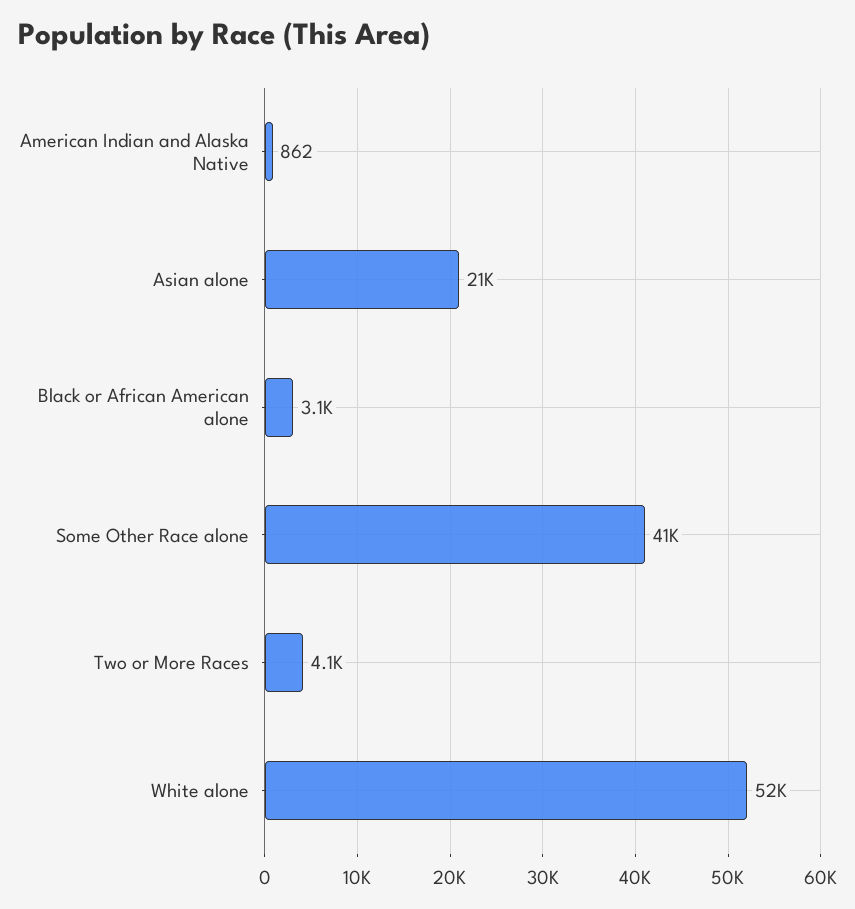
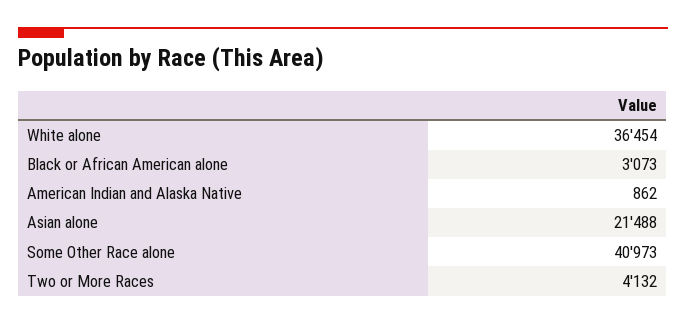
White alone: 52000 -> 36454

